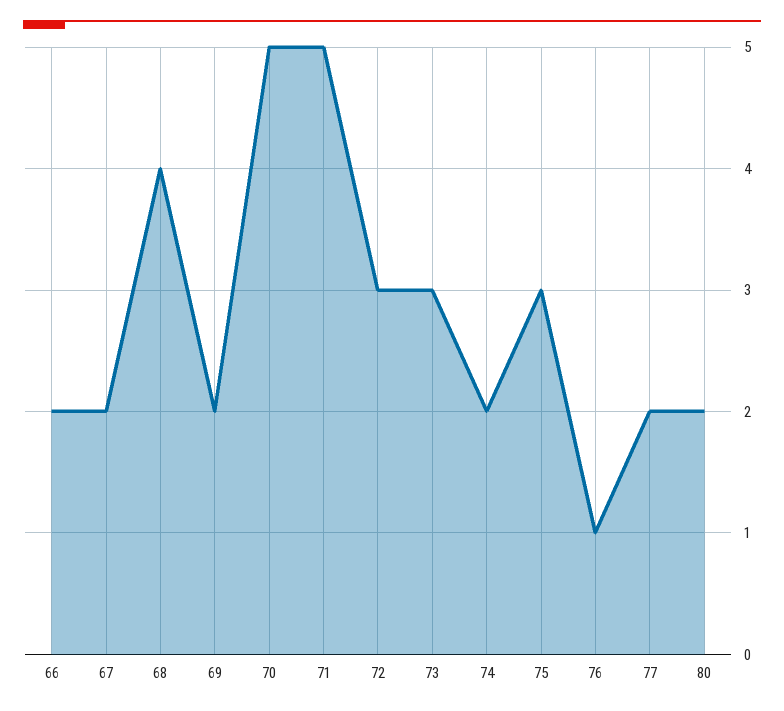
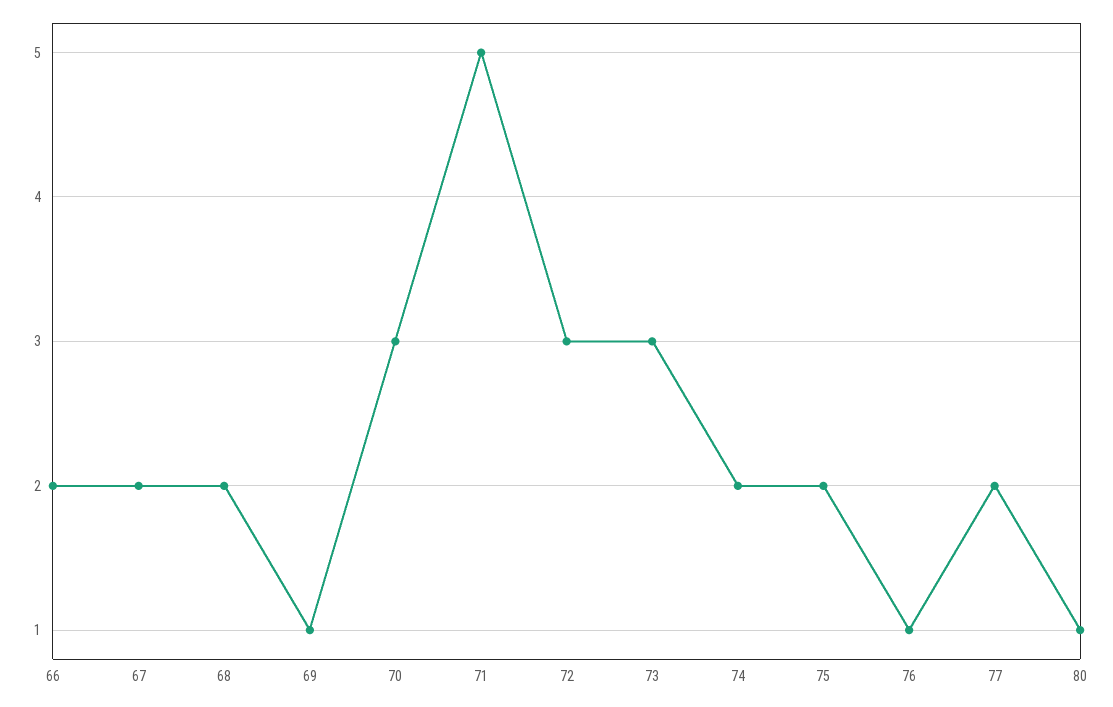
68: 4 -> 2
69: 2 -> 1
70: 5 -> 3
75: 3 -> 2
80: 2 -> 1

